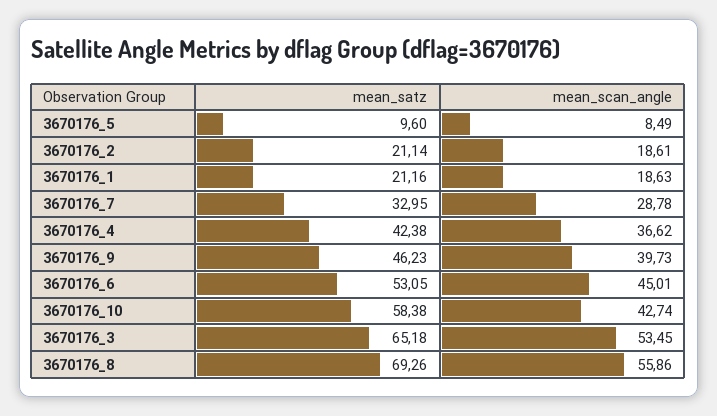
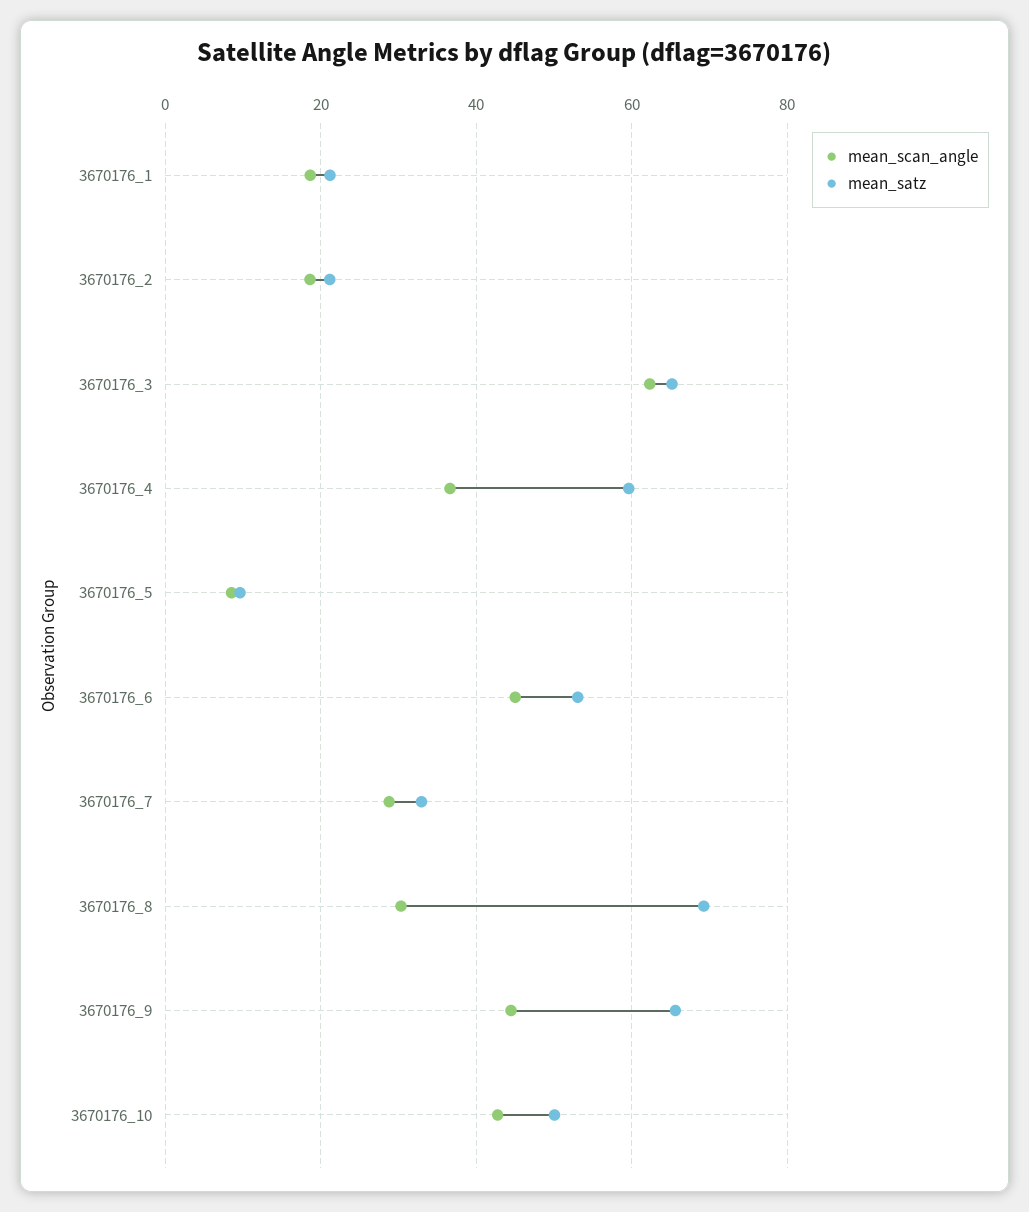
mean_satz, 3670176_4: 42.38 -> 60
mean_satz, 3670176_9: 46.23 -> 66
mean_scan_angle, 3670176_9: 39.73 -> 44
mean_satz, 3670176_10: 58.38 -> 50
mean_scan_angle, 3670176_3: 53.45 -> 62
mean_scan_angle, 3670176_8: 55.86 -> 30

